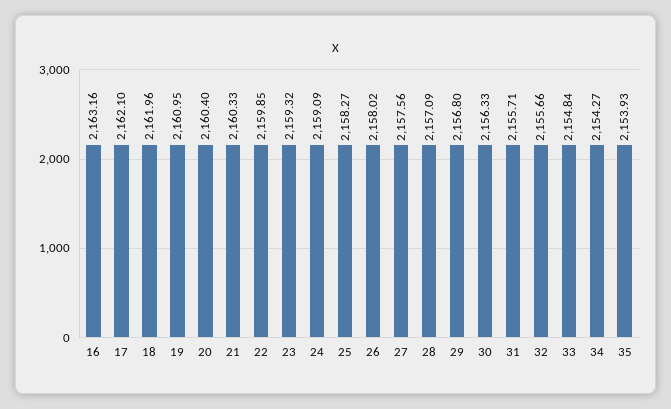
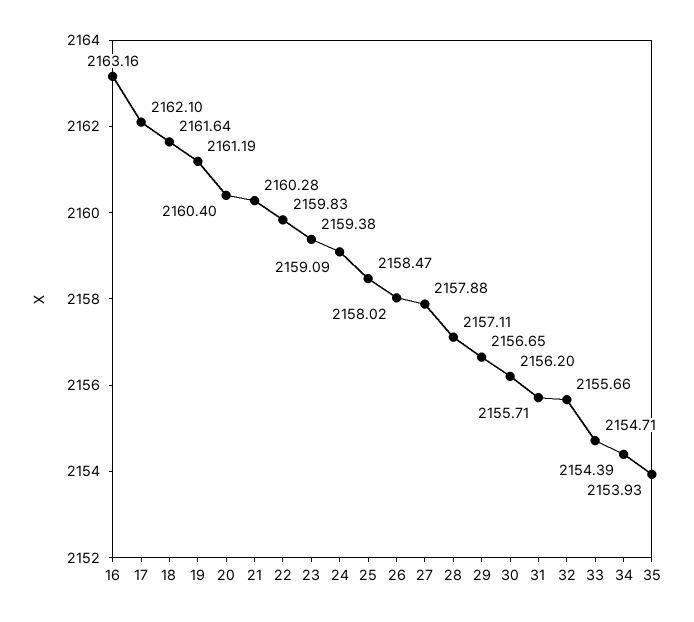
18: 2161.96 -> 2161.64
19: 2160.95 -> 2161.19
21: 2160.33 -> 2160.28
22: 2159.85 -> 2159.83
23: 2159.32 -> 2159.38
25: 2158.27 -> 2158.47
27: 2157.56 -> 2157.88
28: 2157.09 -> 2157.11
29: 2156.8 -> 2156.65
30: 2156.33 -> 2156.2
33: 2154.84 -> 2154.71
34: 2154.27 -> 2154.39

